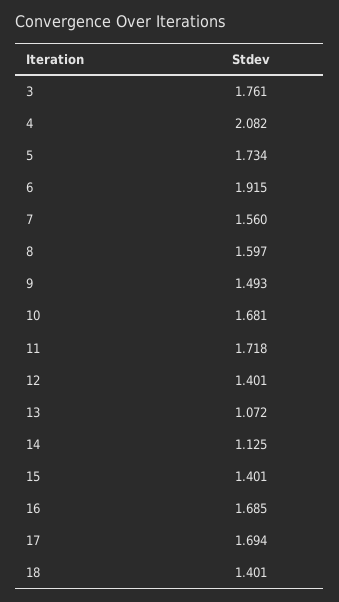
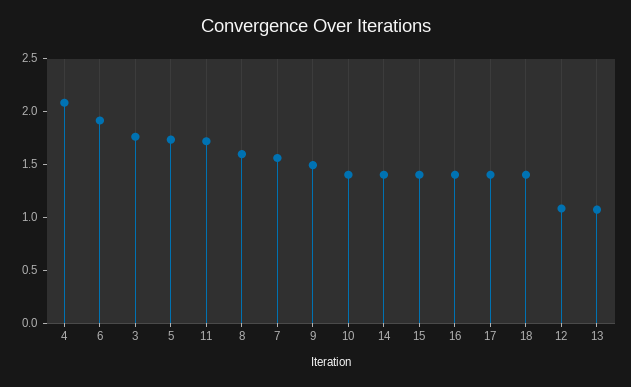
10: 1.681 -> 1.4
12: 1.401 -> 1.1
14: 1.125 -> 1.4
16: 1.685 -> 1.4
17: 1.694 -> 1.4

